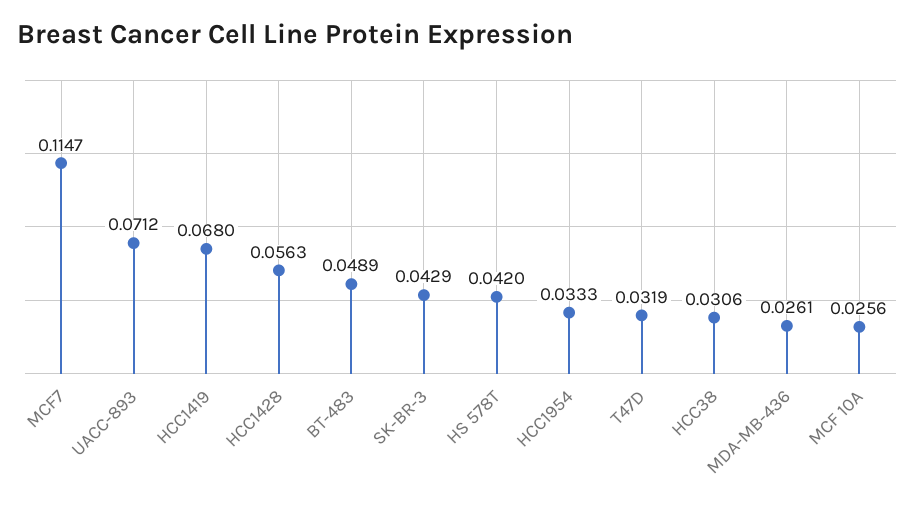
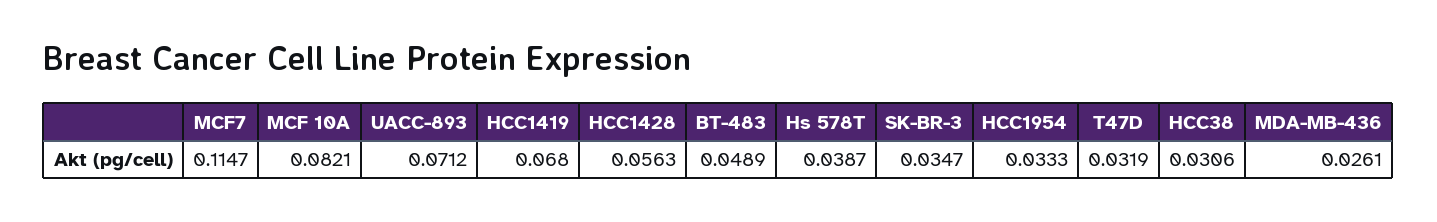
SK-BR-3: 0.0429 -> 0.0347
HS 578T: 0.042 -> 0.0387
MCF 10A: 0.0256 -> 0.0821

